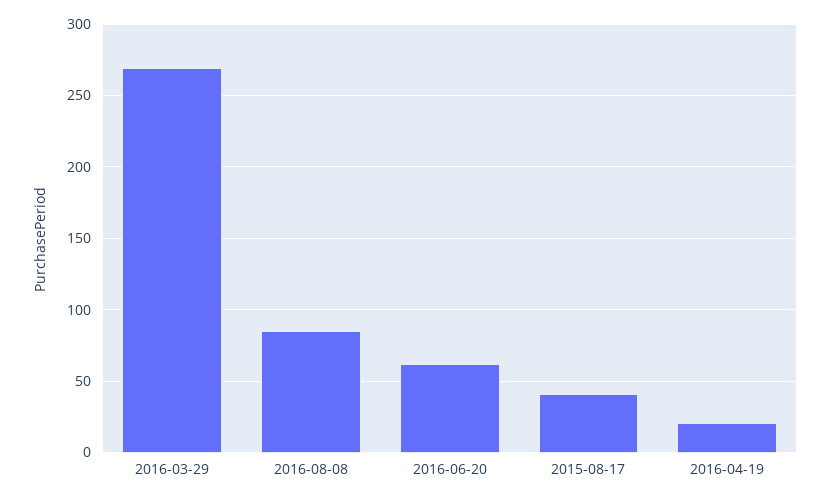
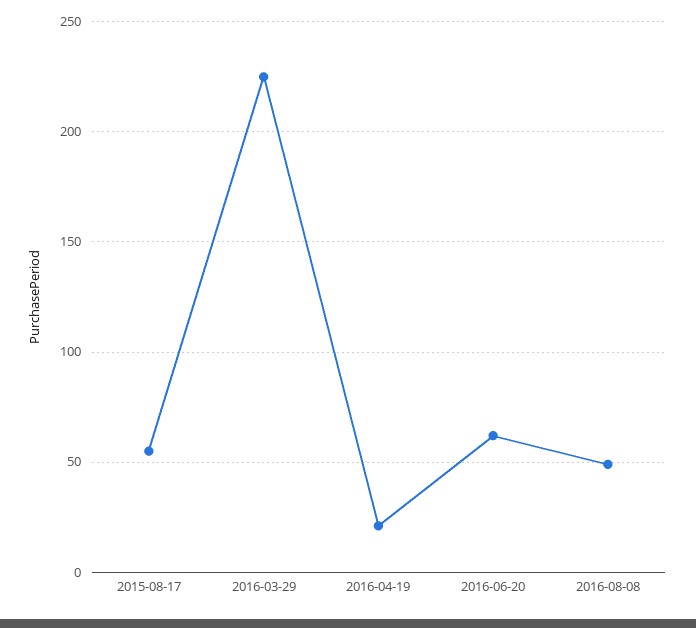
2016-03-29: 270 -> 225
2016-08-08: 85 -> 50
2015-08-17: 40 -> 55

